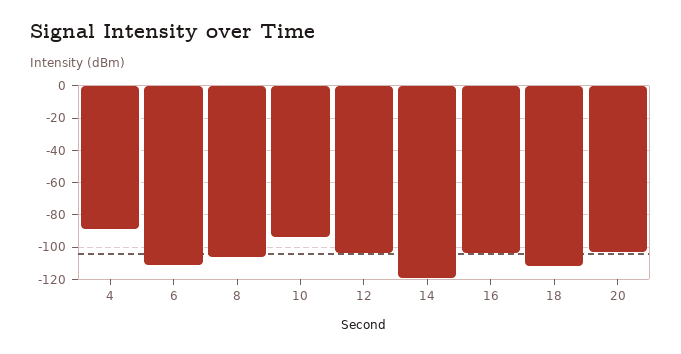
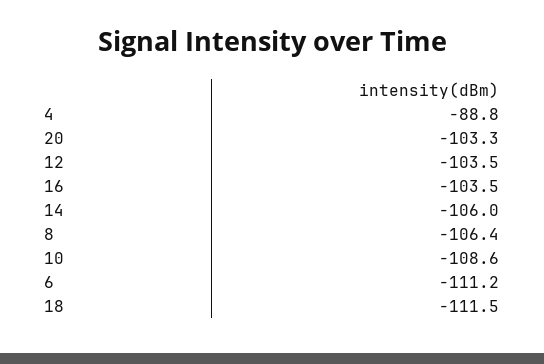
10: -95 -> -108.6
14: -120 -> -106

